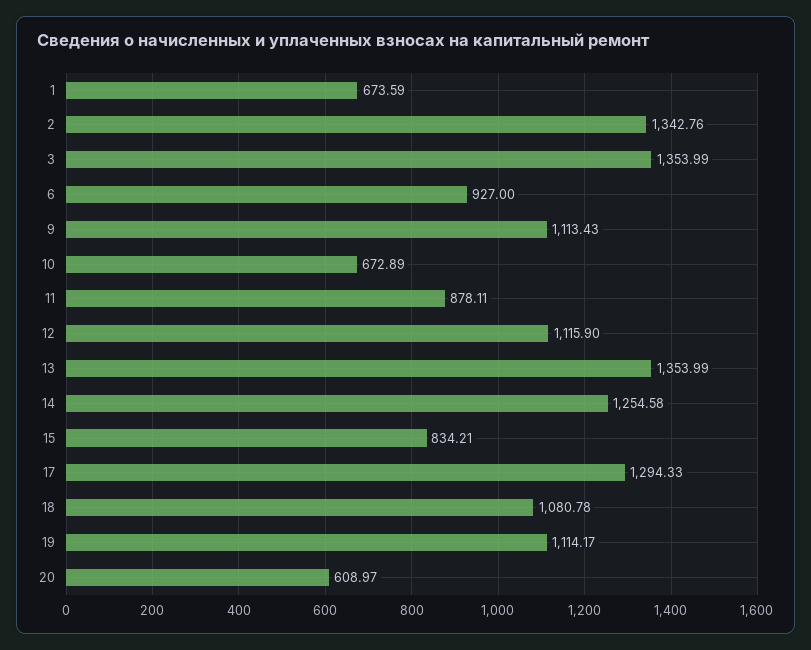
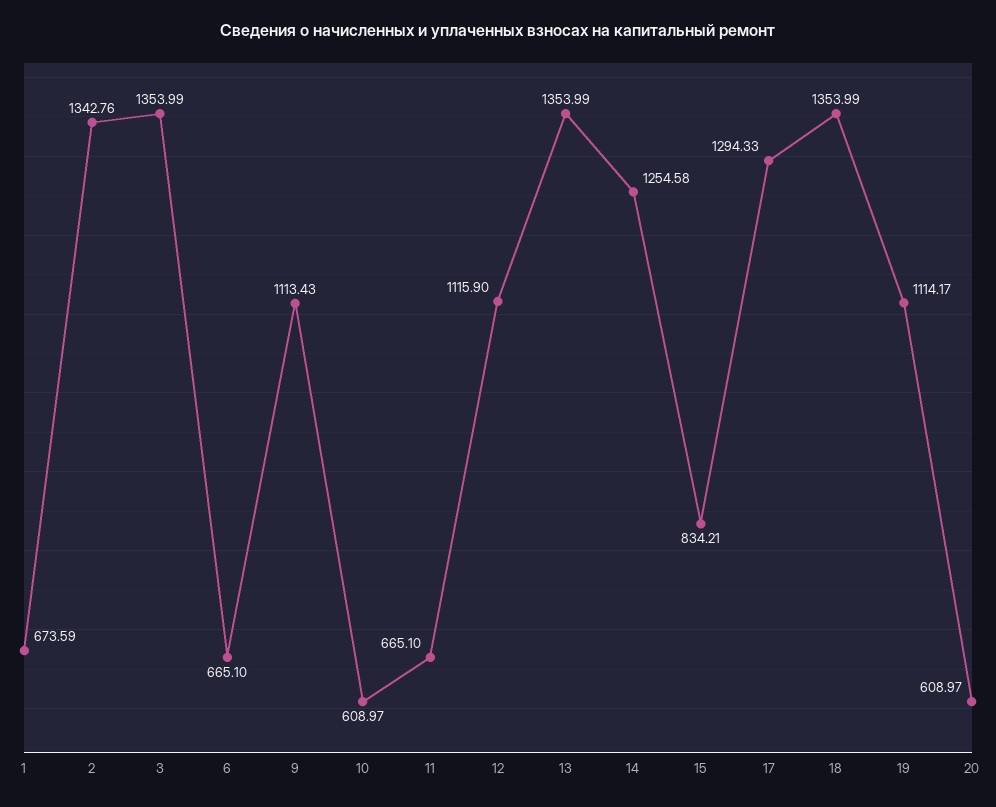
6: 927 -> 665.1
10: 672.89 -> 608.97
11: 878.11 -> 665.1
18: 1080.78 -> 1353.99

